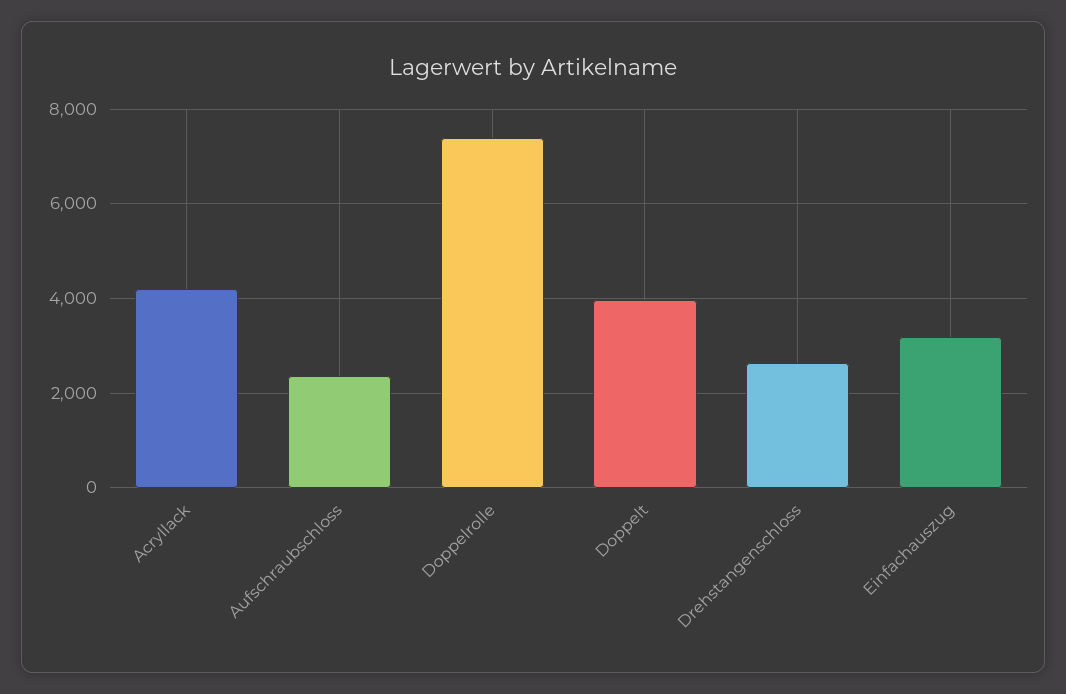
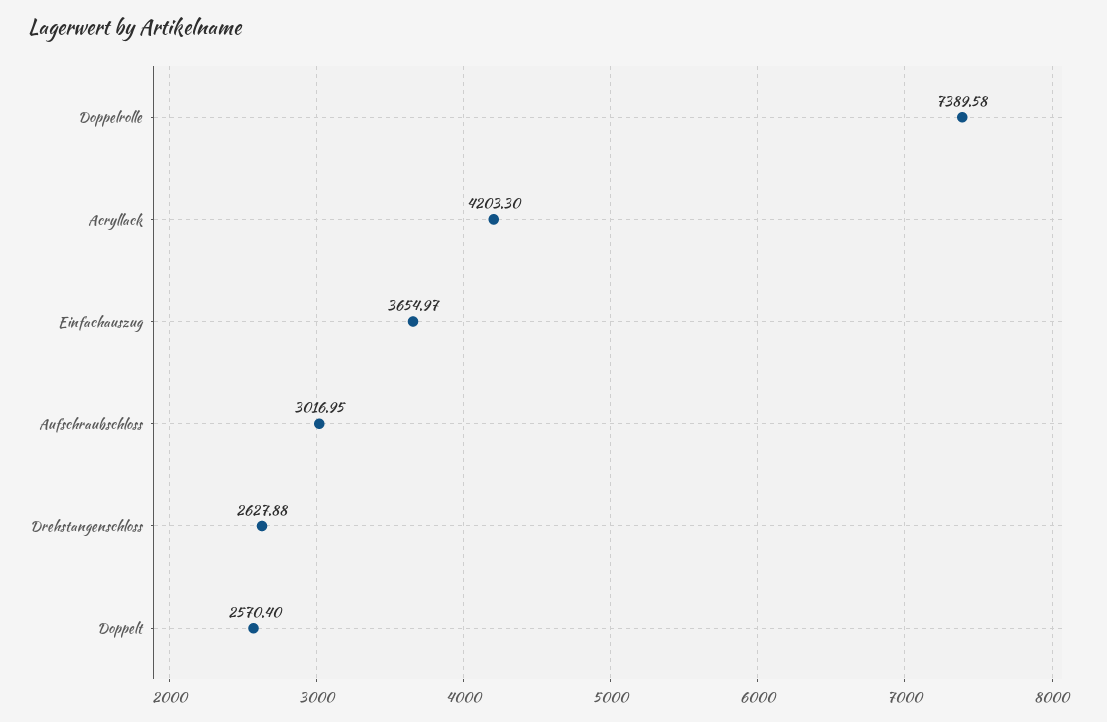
Aufschraubschloss: 2400 -> 3016.95
Doppelt: 4000 -> 2570.4
Einfachauszug: 3200 -> 3654.97

